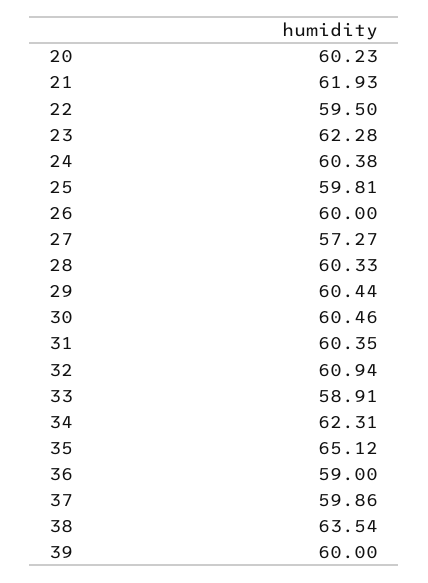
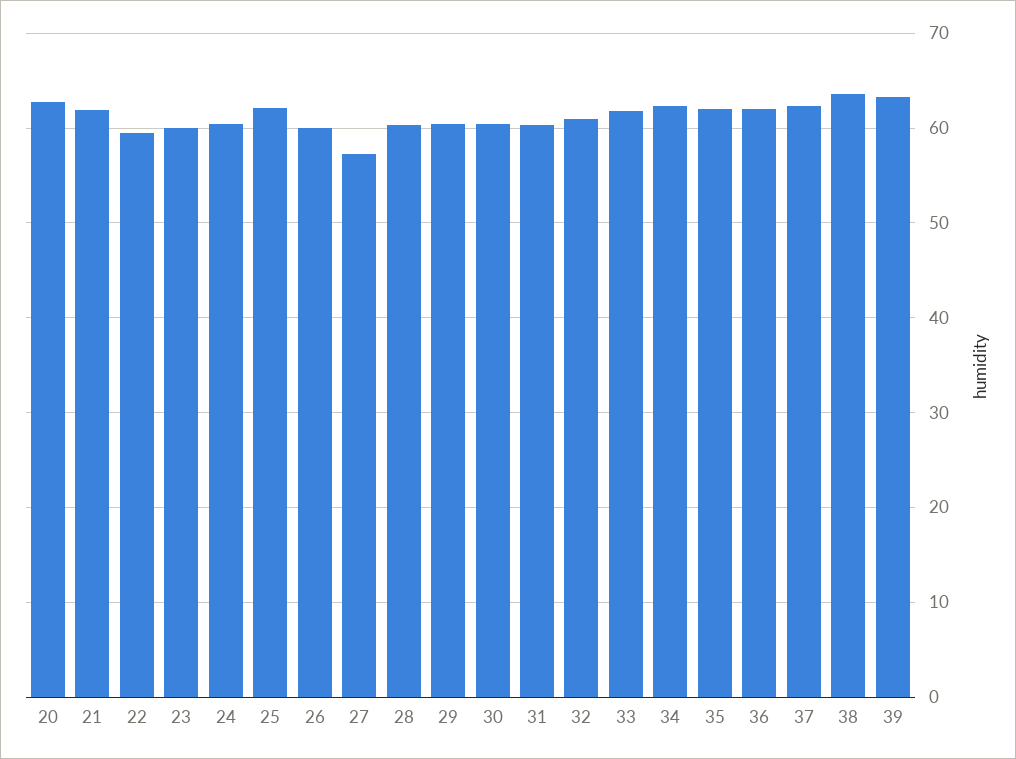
20: 60.23 -> 63
23: 62.28 -> 60
25: 59.81 -> 62
33: 58.91 -> 62
35: 65.12 -> 62
36: 59 -> 62
37: 59.86 -> 62
39: 60 -> 63

